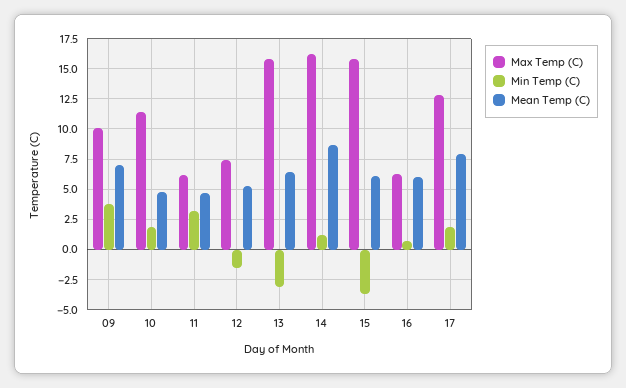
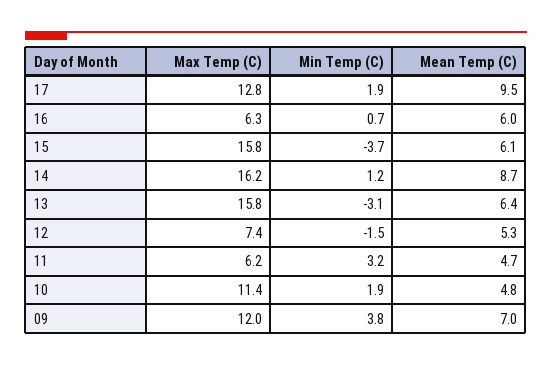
Max Temp (C), 09: 10 -> 12
Mean Temp (C), 17: 8 -> 9.5

